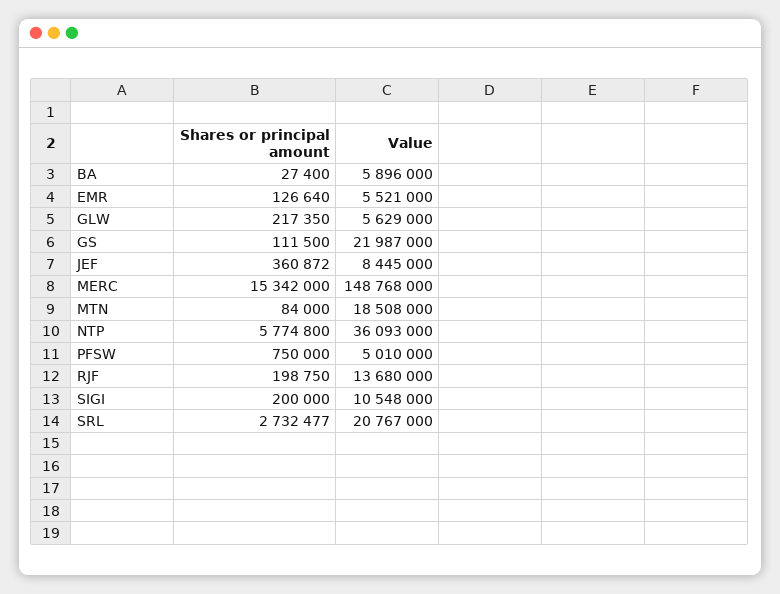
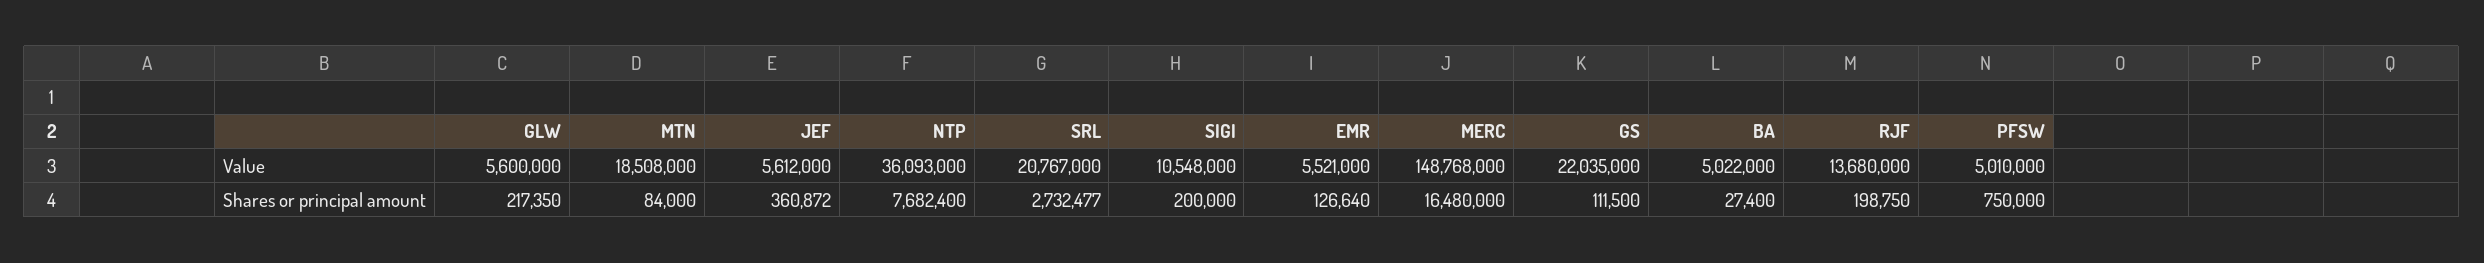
Value, BA: 5896000 -> 5022000
Value, GLW: 5629000 -> 5600000
Value, GS: 21987000 -> 22035000
Value, JEF: 8445000 -> 5612000
Shares or principal amount, MERC: 15342000 -> 16480000
Shares or principal amount, NTP: 5774800 -> 7682400

